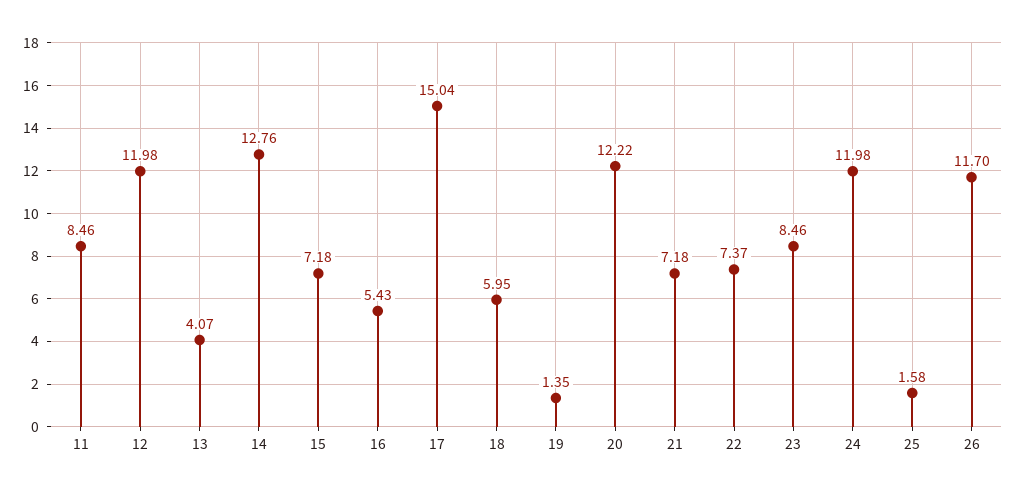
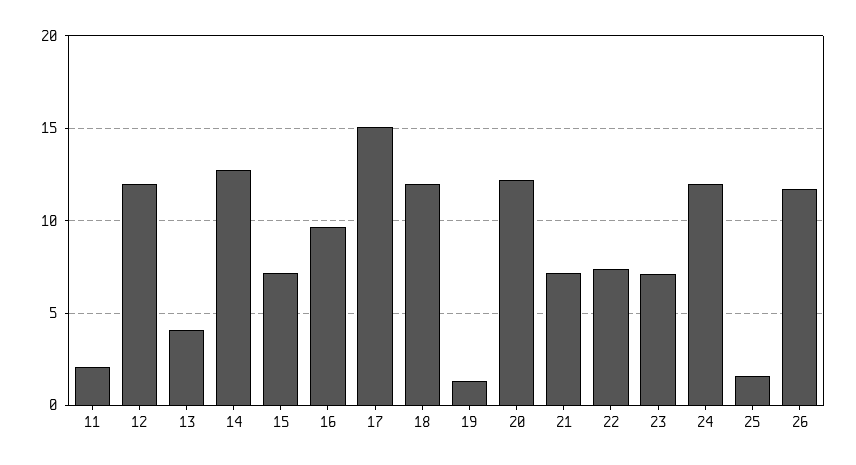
11: 8.46 -> 2
16: 5.43 -> 9.5
18: 5.95 -> 12
23: 8.46 -> 7

